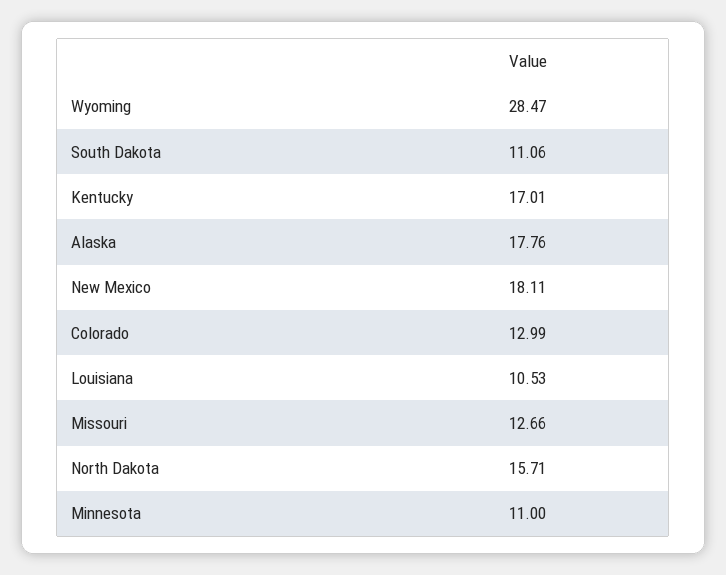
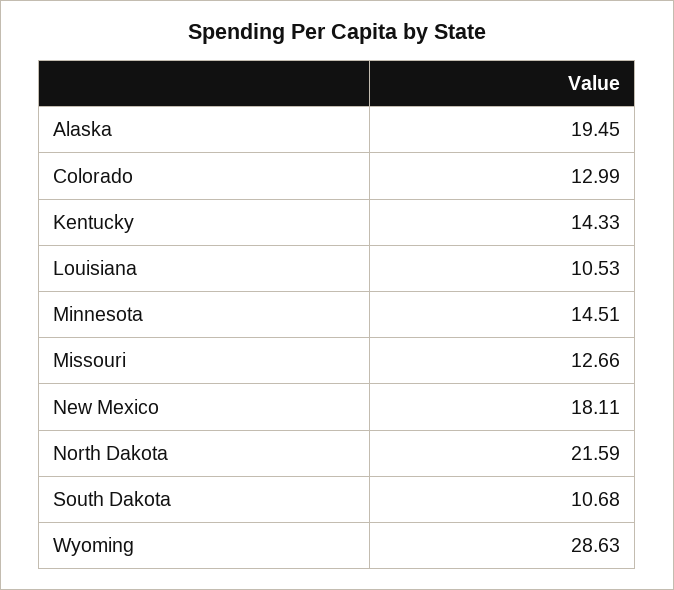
Wyoming: 28.47 -> 28.63
South Dakota: 11.06 -> 10.68
Kentucky: 17.01 -> 14.33
Alaska: 17.76 -> 19.45
North Dakota: 15.71 -> 21.59
Minnesota: 11 -> 14.51

